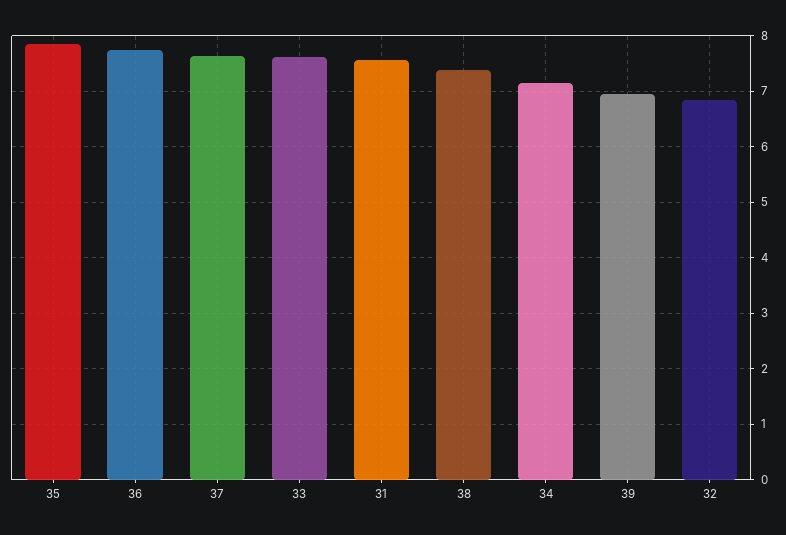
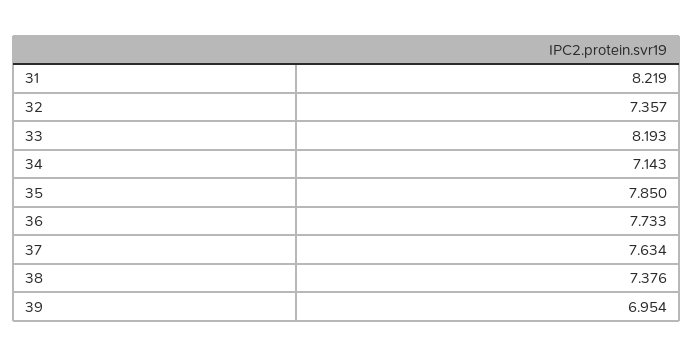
33: 7.6 -> 8.193
31: 7.6 -> 8.219
32: 6.8 -> 7.357

